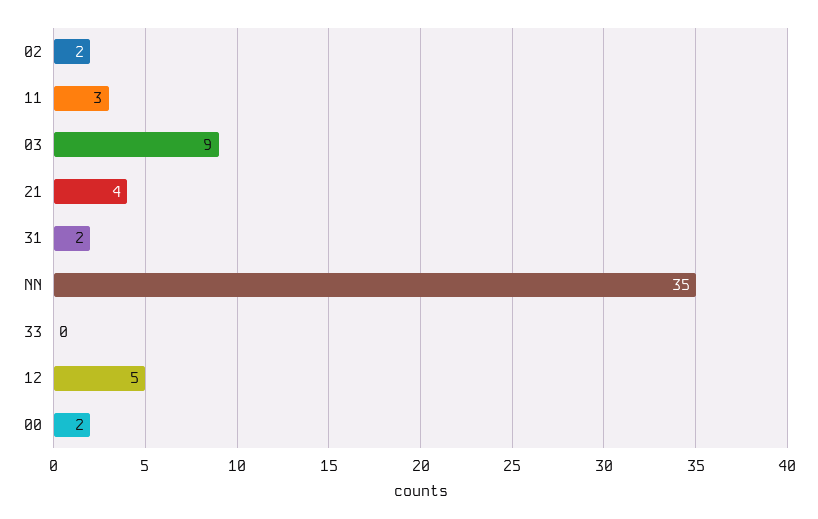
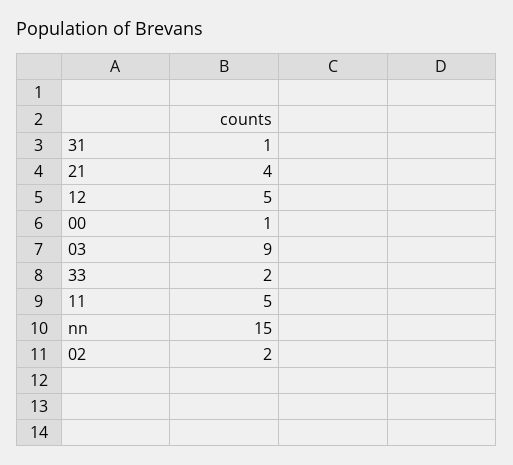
11: 3 -> 5
31: 2 -> 1
NN: 35 -> 15
33: 0 -> 2
00: 2 -> 1

